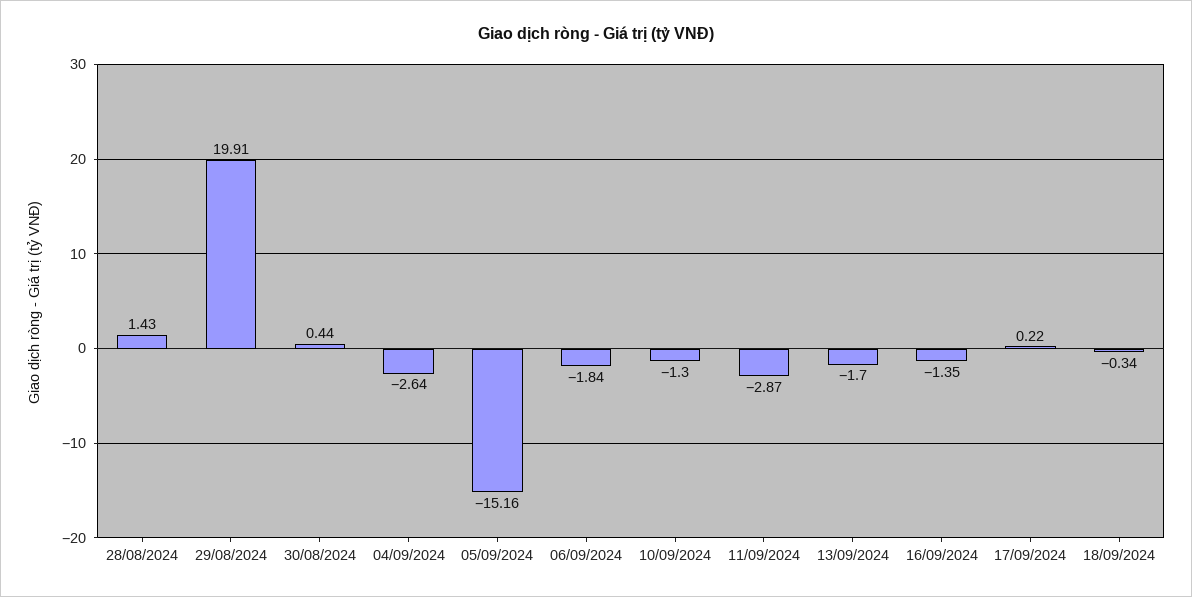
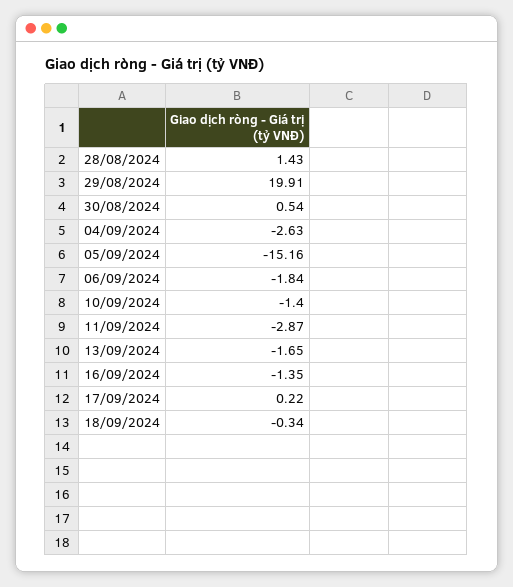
30/08/2024: 0.44 -> 0.54
04/09/2024: -2.64 -> -2.63
10/09/2024: -1.3 -> -1.4
13/09/2024: -1.7 -> -1.65

